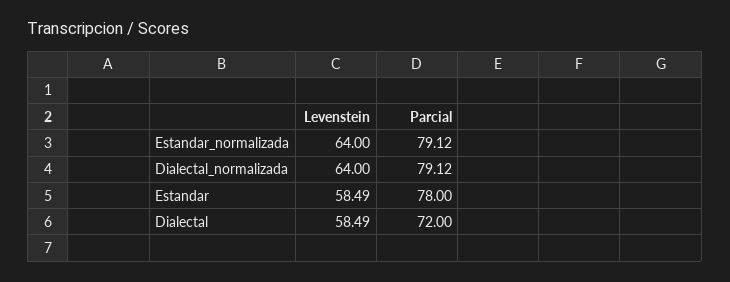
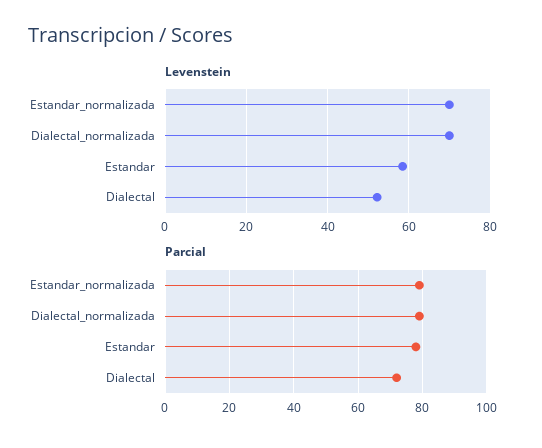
Levenstein, Estandar_normalizada: 64 -> 70
Levenstein, Dialectal_normalizada: 64 -> 70
Levenstein, Dialectal: 58.49 -> 52

